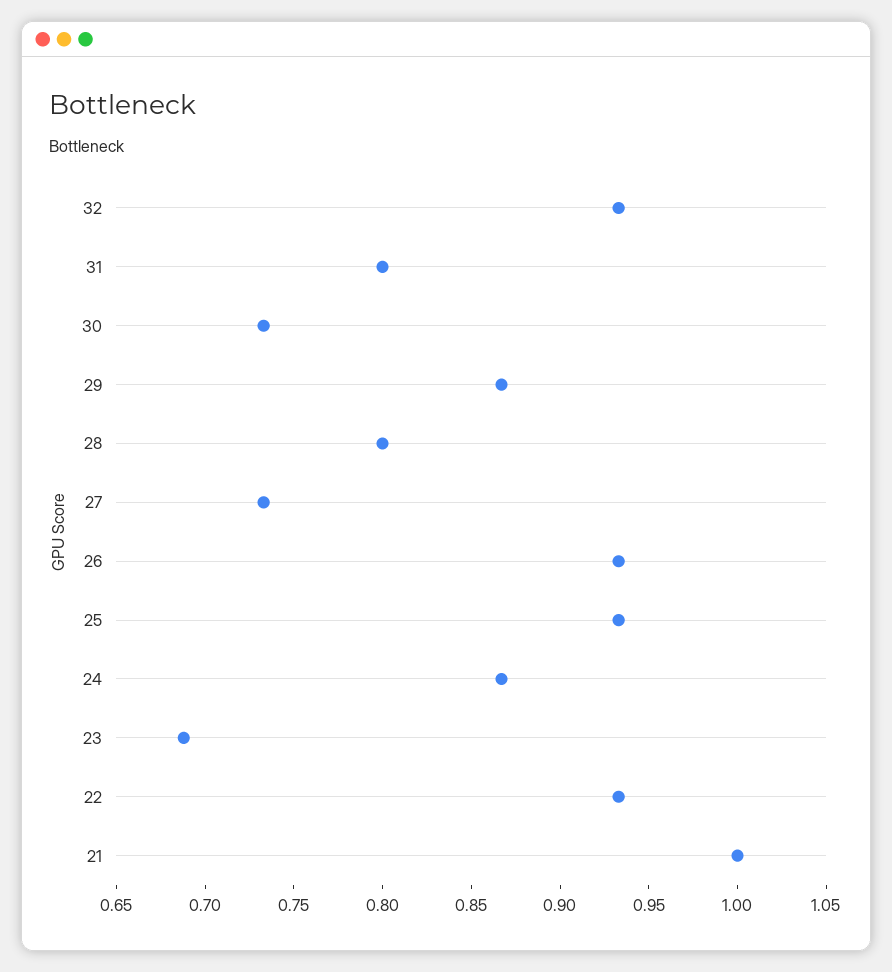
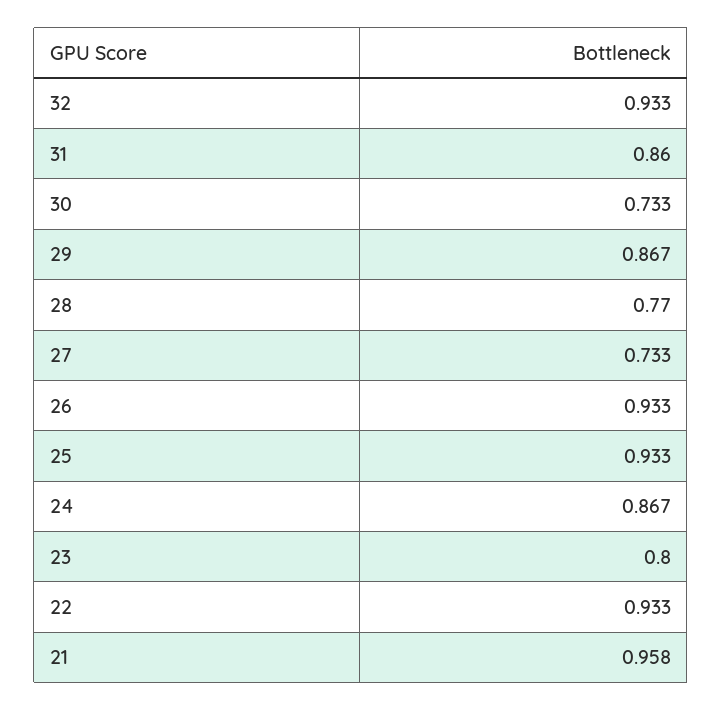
31: 0.8 -> 0.86
28: 0.8 -> 0.77
23: 0.69 -> 0.8
21: 1 -> 0.958

